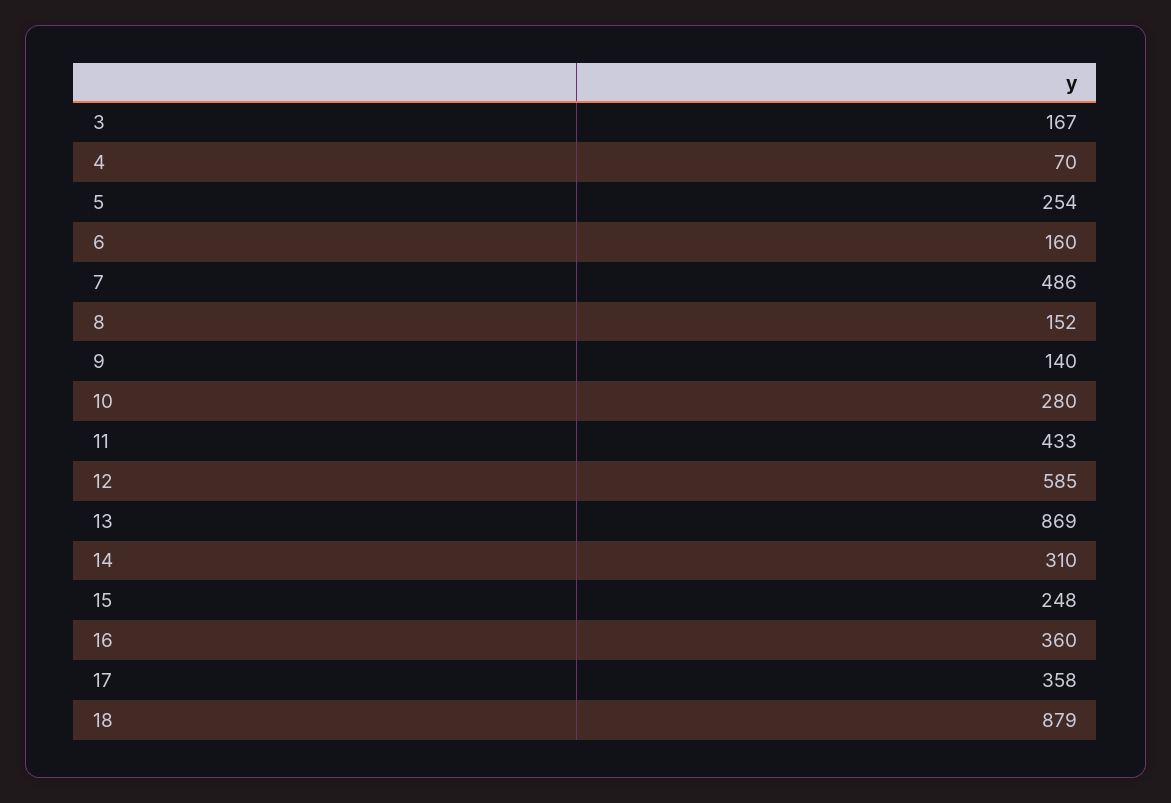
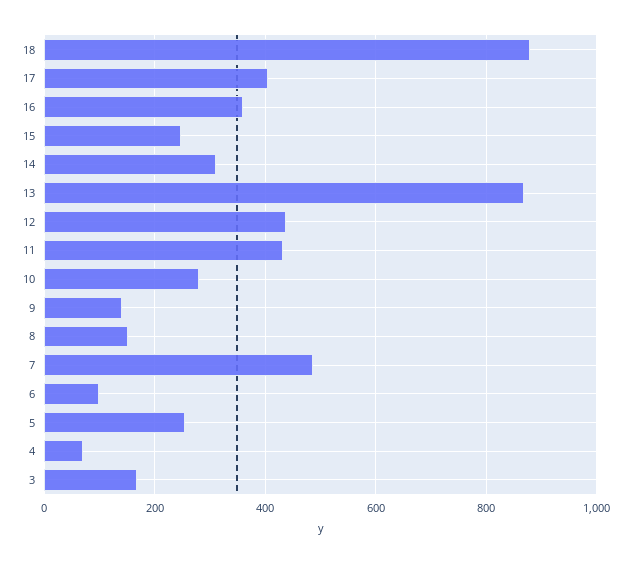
6: 160 -> 100
12: 585 -> 440
17: 358 -> 400

